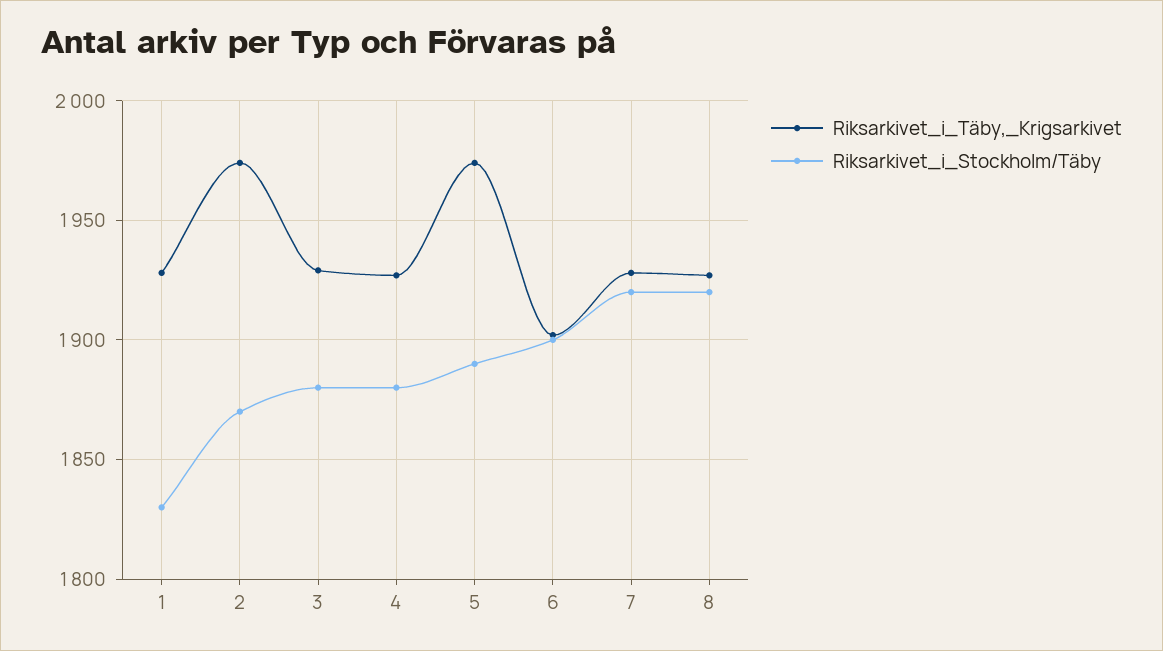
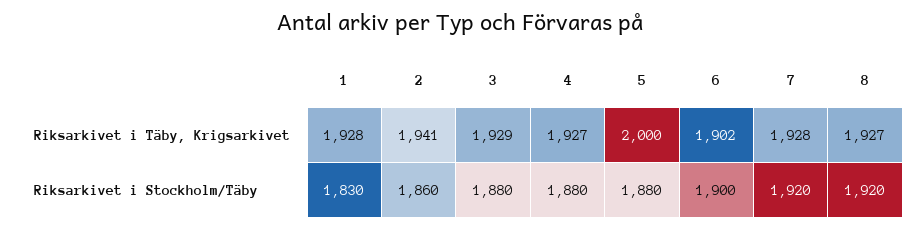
Riksarkivet_i_Täby,_Krigsarkivet, 2: 1975 -> 1941
Riksarkivet_i_Stockholm/Täby, 2: 1870 -> 1860
Riksarkivet_i_Täby,_Krigsarkivet, 5: 1975 -> 2000
Riksarkivet_i_Stockholm/Täby, 5: 1890 -> 1880

